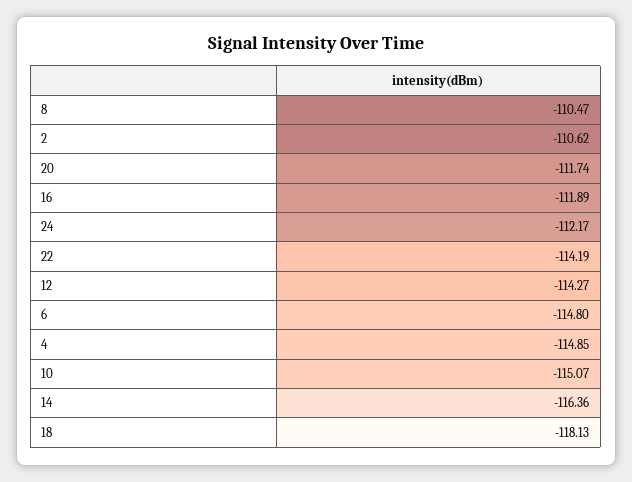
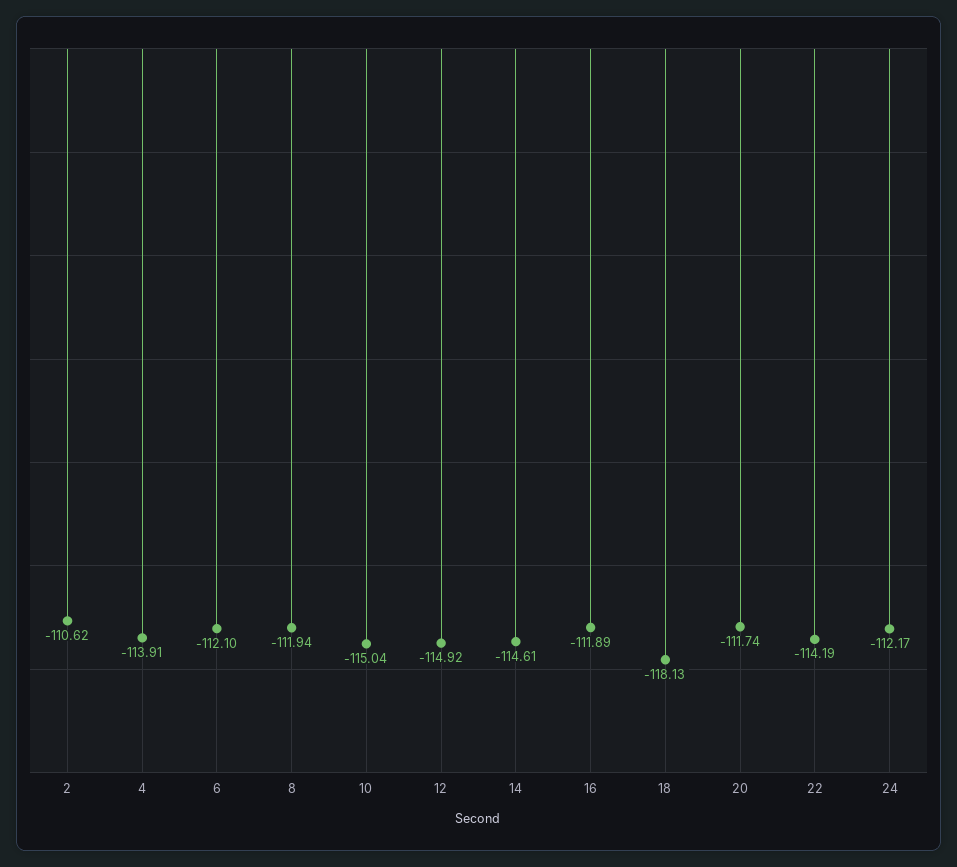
8: -110.47 -> -111.94
12: -114.27 -> -114.92
6: -114.8 -> -112.1
4: -114.85 -> -113.91
10: -115.07 -> -115.04
14: -116.36 -> -114.61

